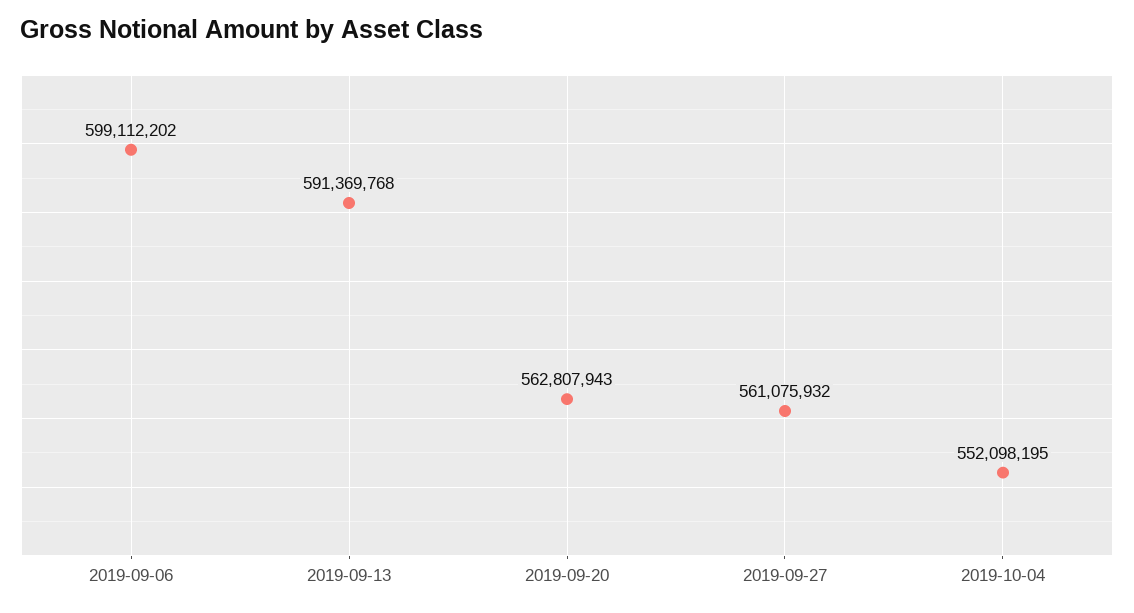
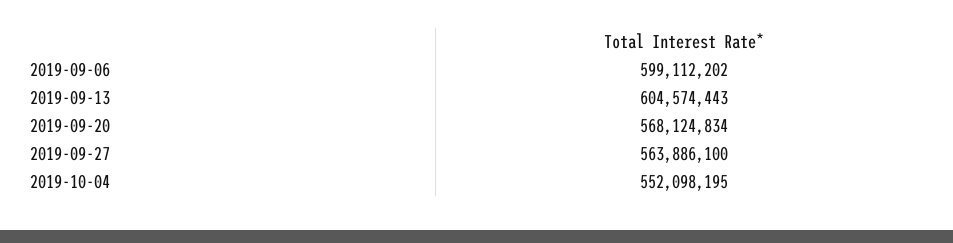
2019-09-13: 591369768 -> 604574443
2019-09-20: 562807943 -> 568124834
2019-09-27: 561075932 -> 563886100

